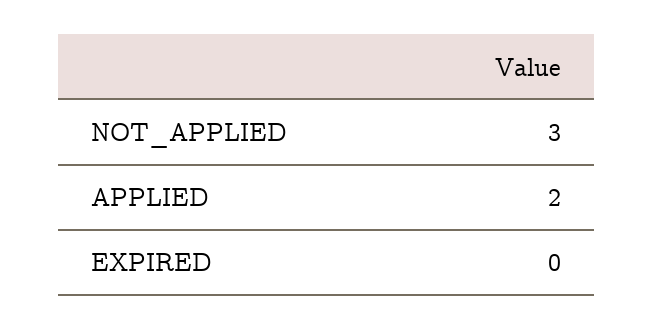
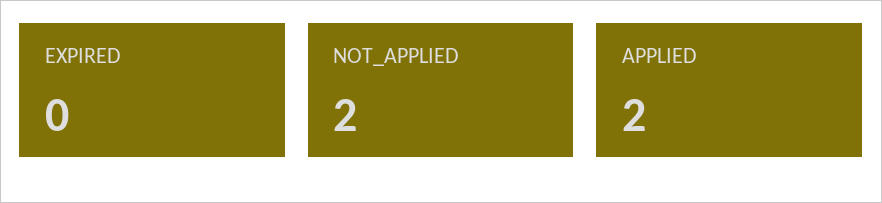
NOT_APPLIED: 3 -> 2

